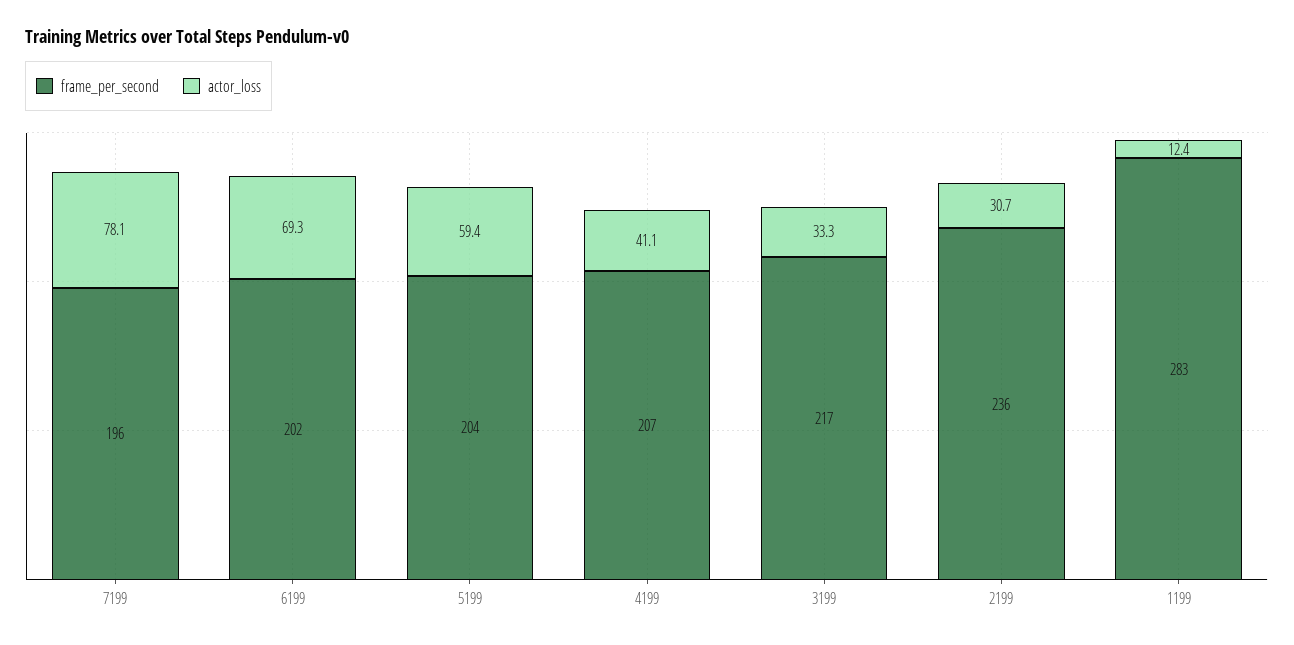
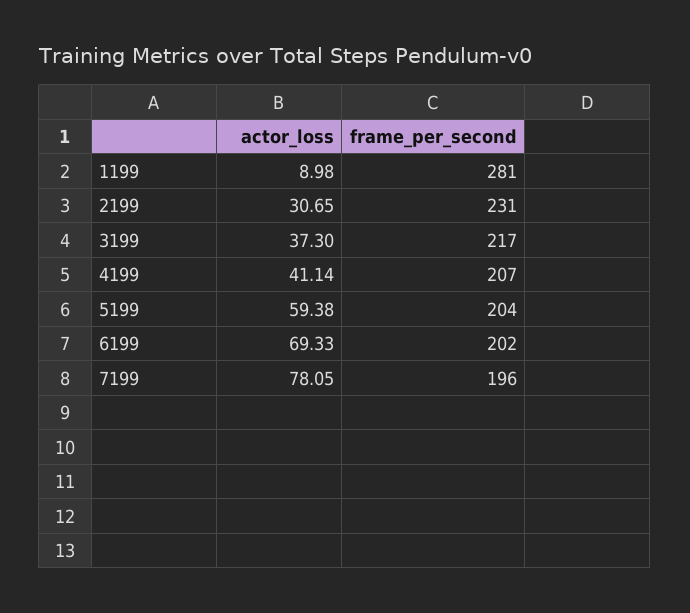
actor_loss, 3199: 33.3 -> 37.3
frame_per_second, 2199: 236 -> 231
frame_per_second, 1199: 283 -> 281
actor_loss, 1199: 12.4 -> 8.98

